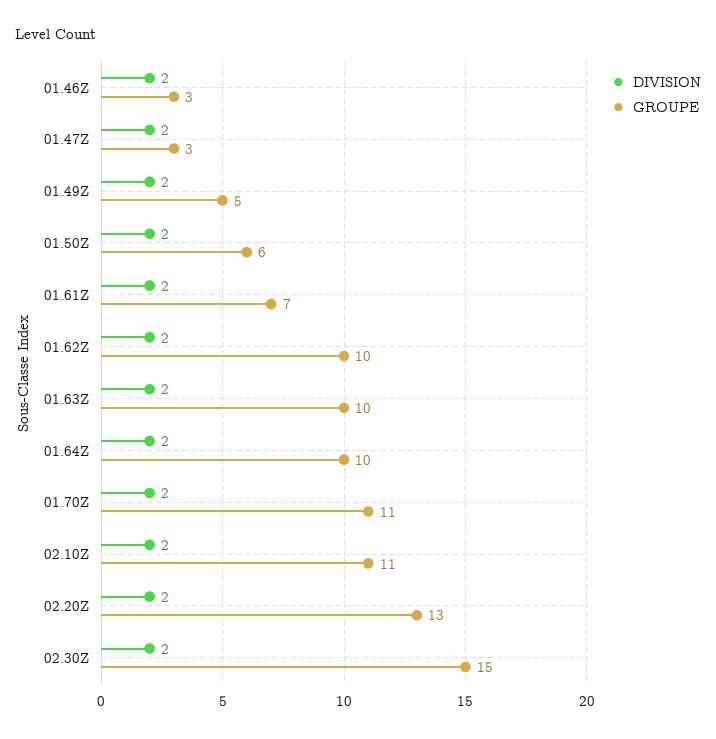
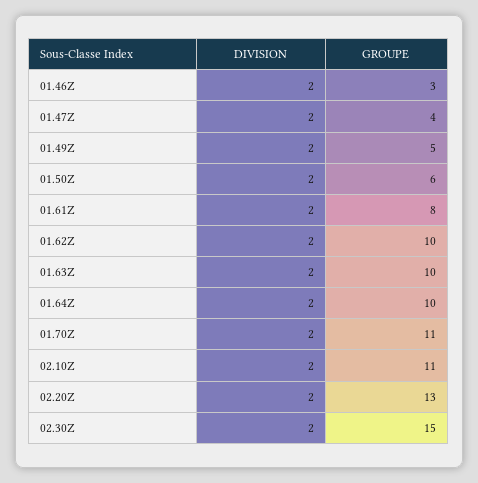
GROUPE, 01.47Z: 3 -> 4
GROUPE, 01.61Z: 7 -> 8

